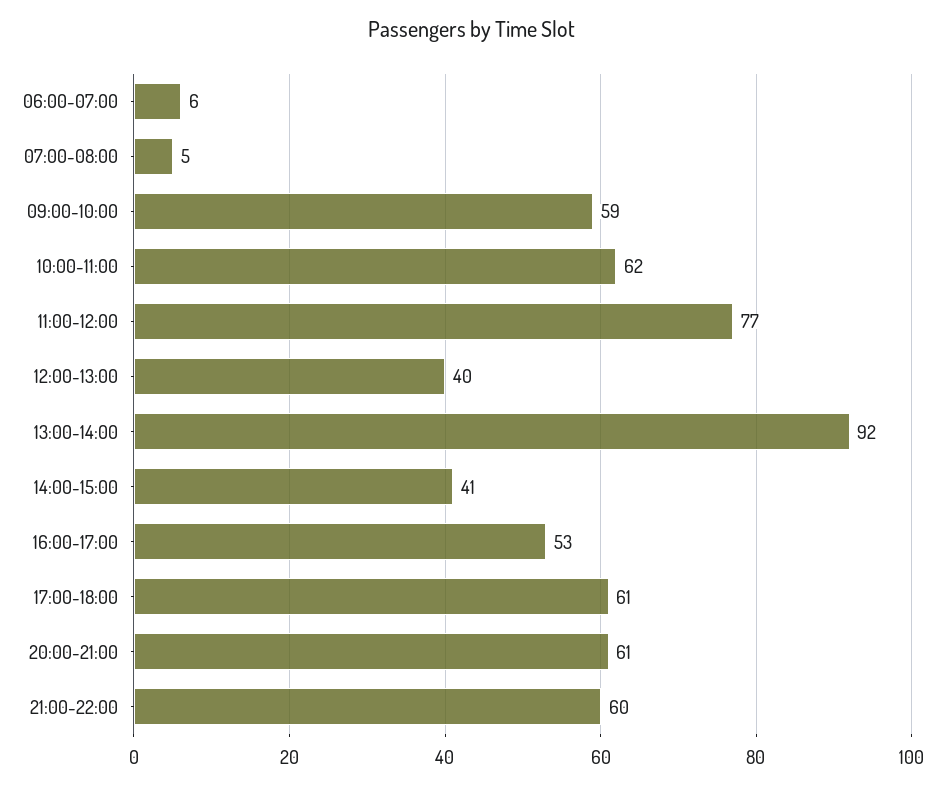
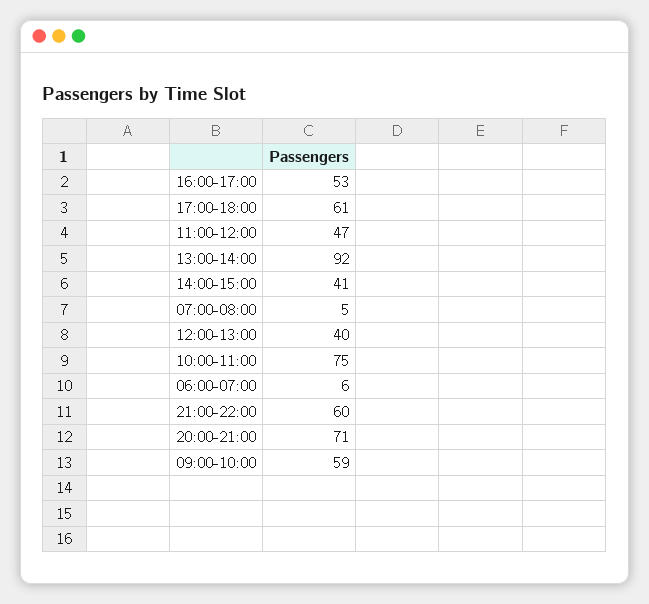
10:00-11:00: 62 -> 75
11:00-12:00: 77 -> 47
20:00-21:00: 61 -> 71

